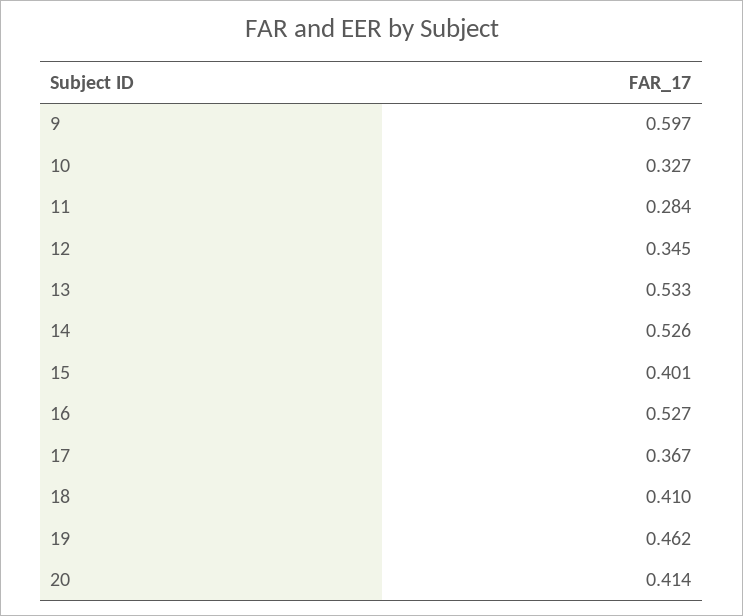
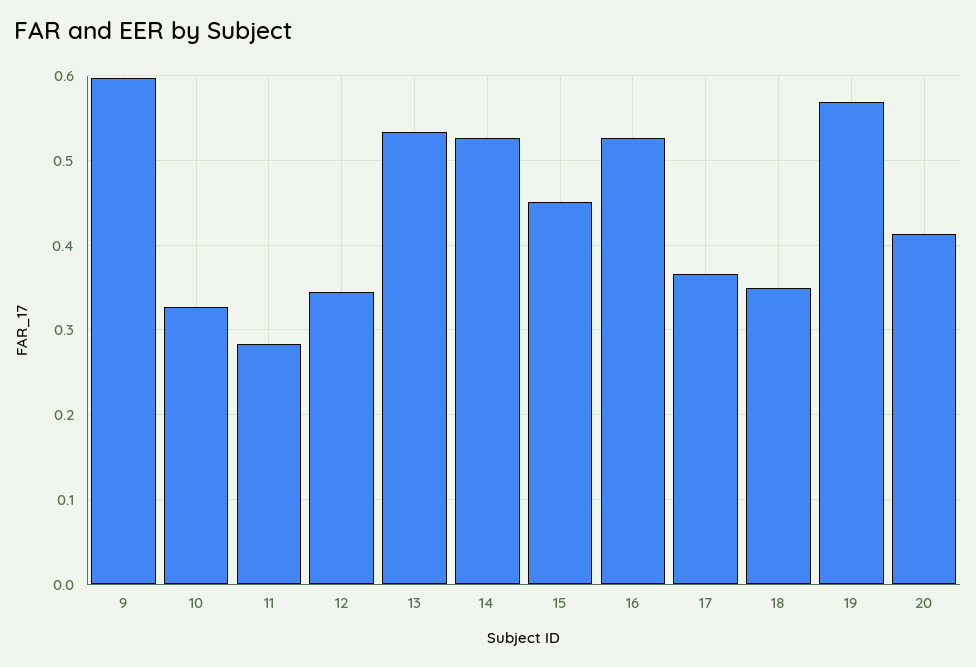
15: 0.401 -> 0.45
18: 0.41 -> 0.35
19: 0.462 -> 0.57

